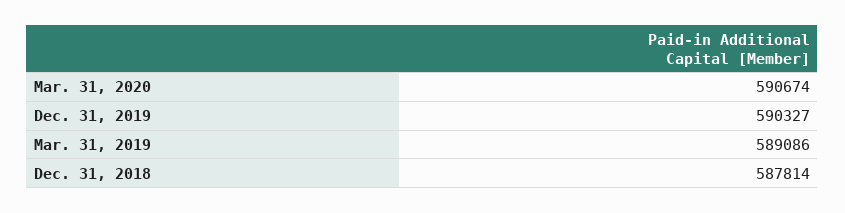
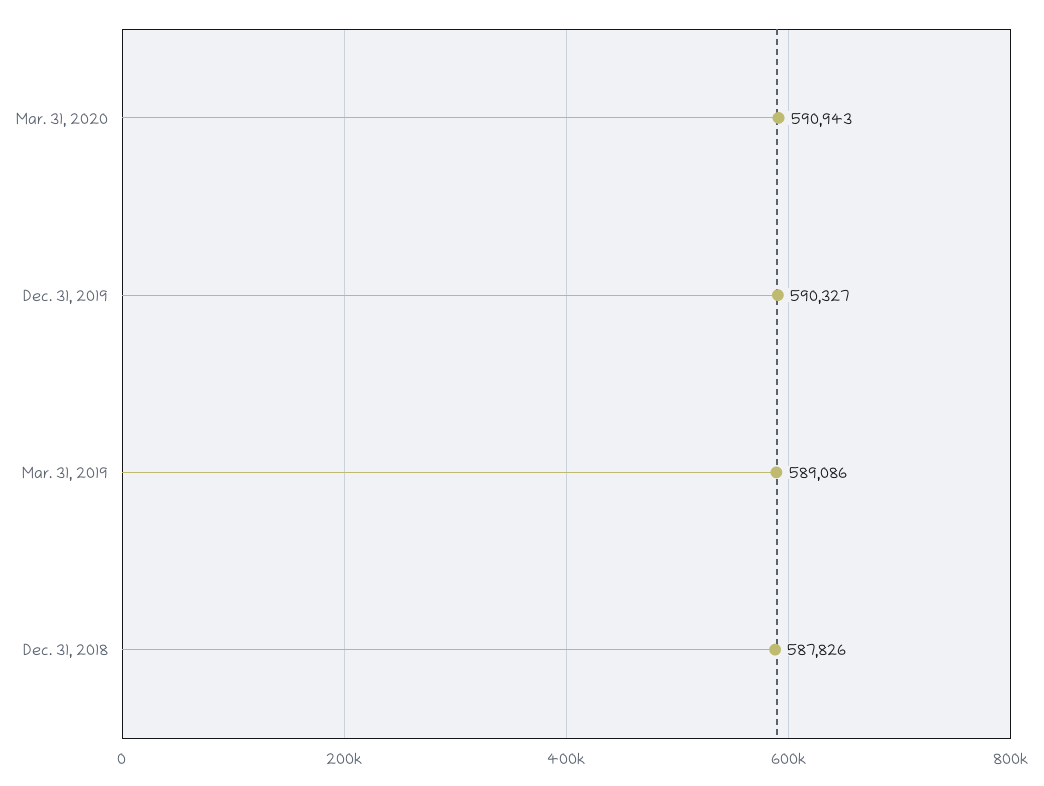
Mar. 31, 2020: 590674 -> 590943
Dec. 31, 2018: 587814 -> 587826

